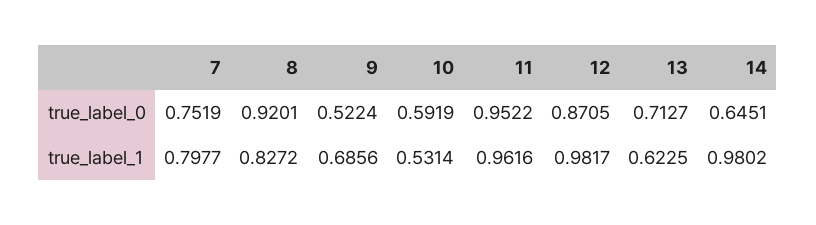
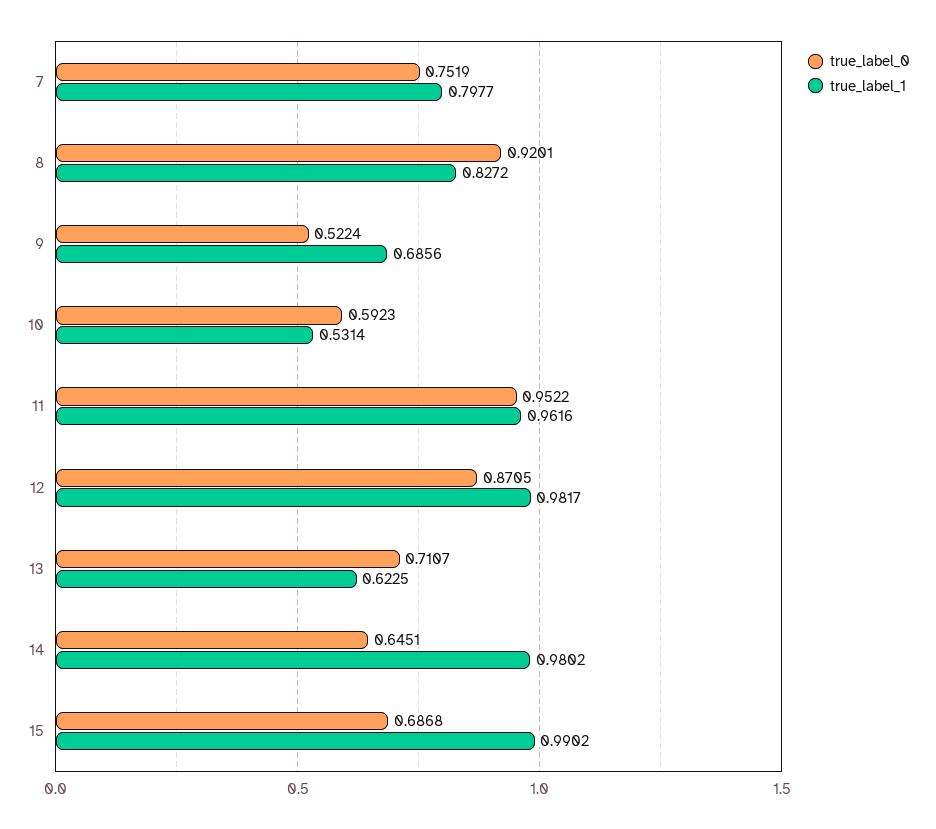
true_label_0, 10: 0.5919 -> 0.5923
true_label_0, 13: 0.7127 -> 0.7107
true_label_0, 15: none -> 0.6868
true_label_1, 15: none -> 0.9902

